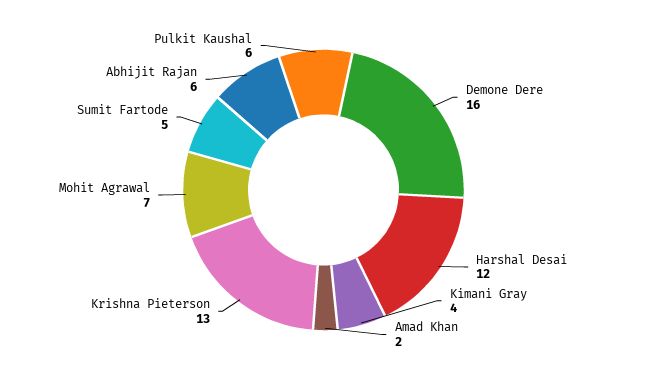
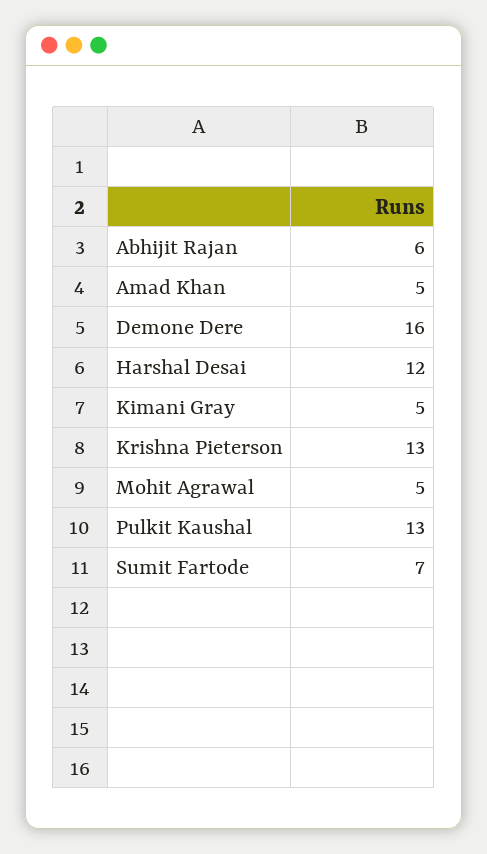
Kimani Gray: 4 -> 5
Amad Khan: 2 -> 5
Mohit Agrawal: 7 -> 5
Sumit Fartode: 5 -> 7
Pulkit Kaushal: 6 -> 13

